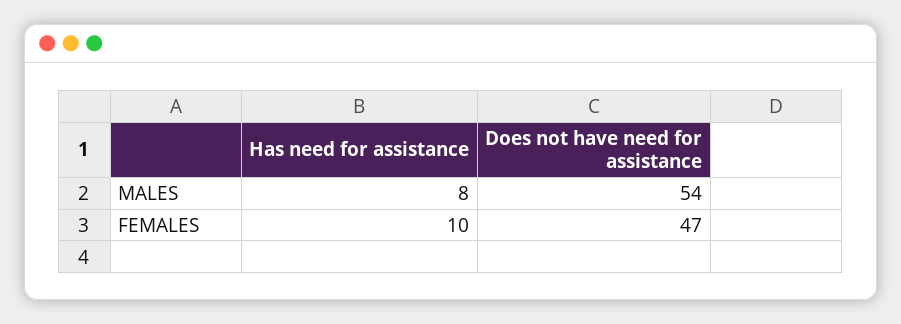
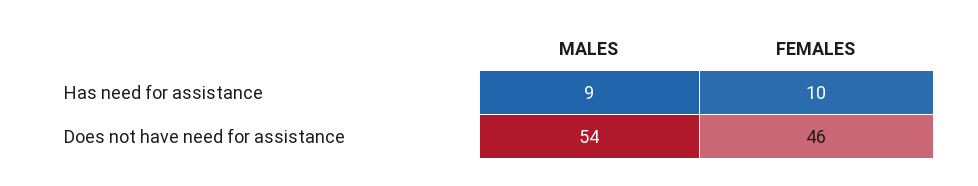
Has need for assistance, MALES: 8 -> 9
Does not have need for assistance, FEMALES: 47 -> 46

